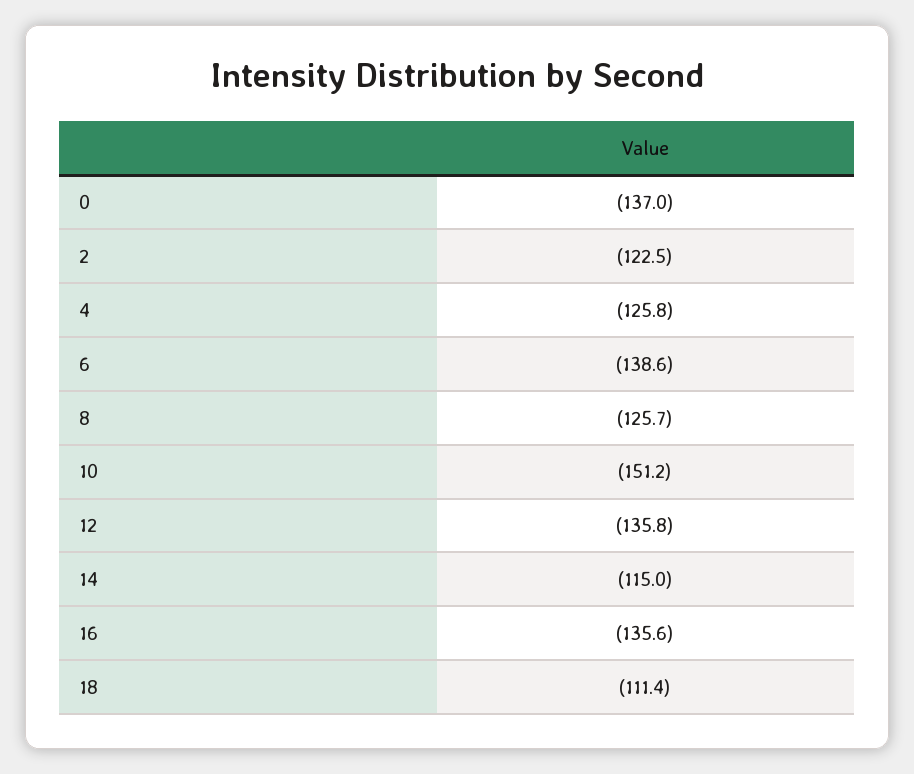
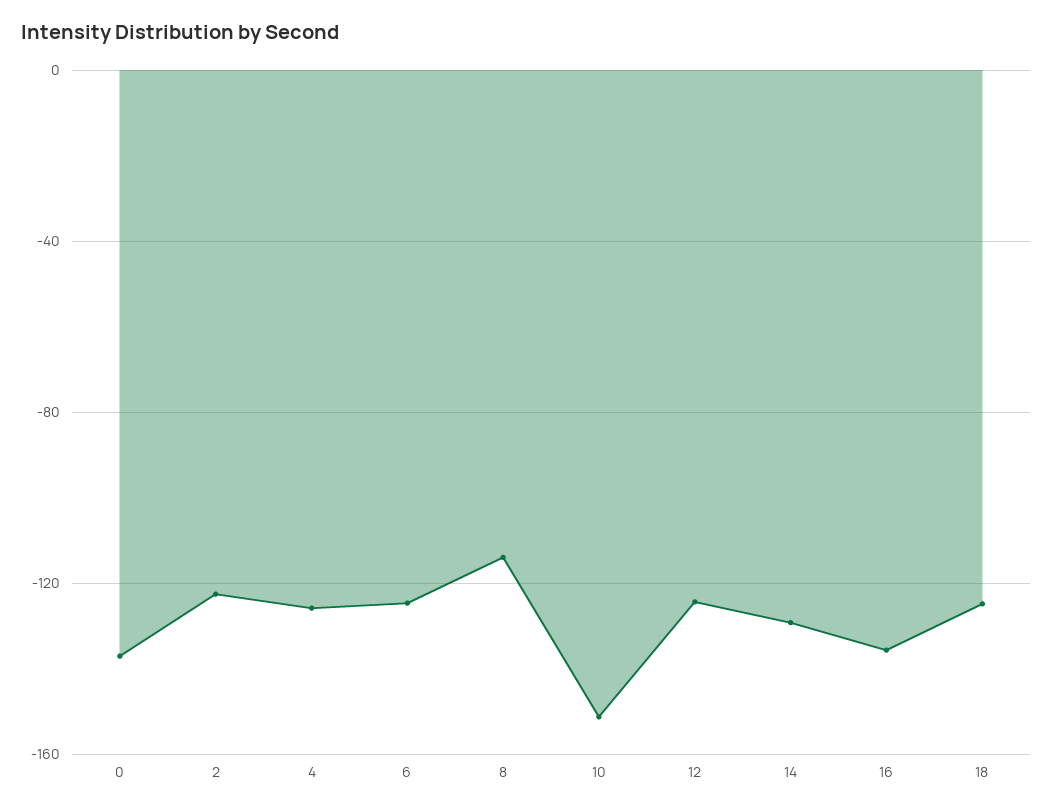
6: -138.6 -> -125
8: -125.7 -> -115
12: -135.8 -> -125
14: -115 -> -130
18: -111.4 -> -125

